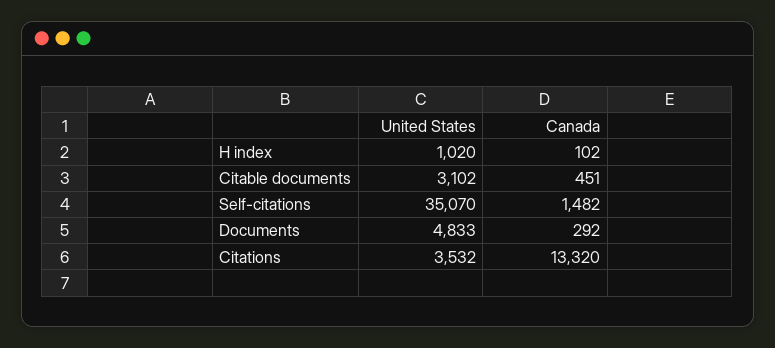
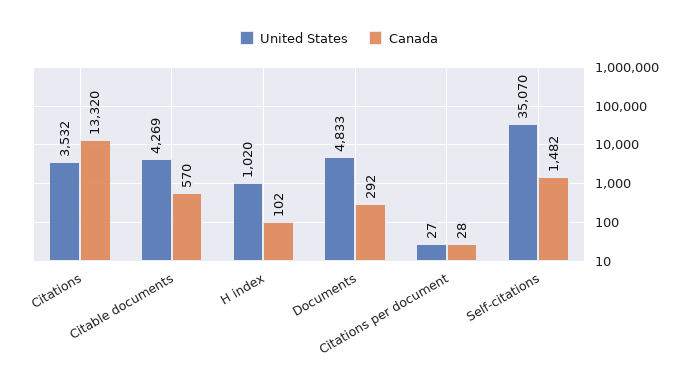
United States, Citable documents: 3102 -> 4269
Canada, Citable documents: 451 -> 570
United States, Citations per document: none -> 27
Canada, Citations per document: none -> 28

